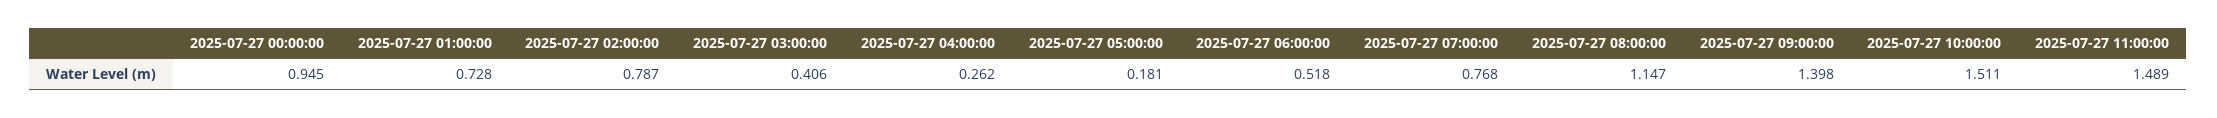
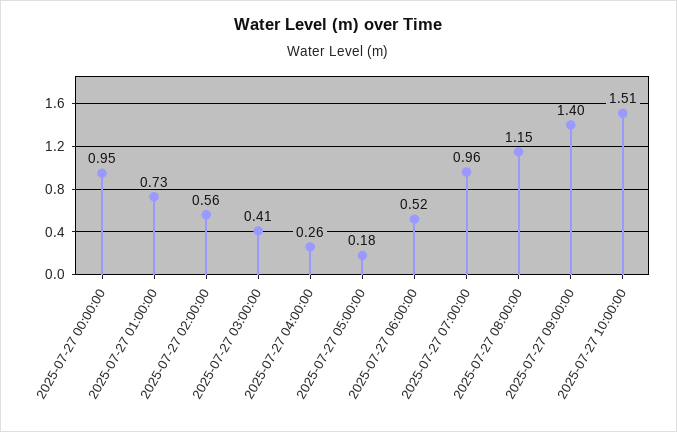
2025-07-27 02:00:00: 0.787 -> 0.56
2025-07-27 07:00:00: 0.768 -> 0.96
2025-07-27 11:00:00: 1.489 -> none

